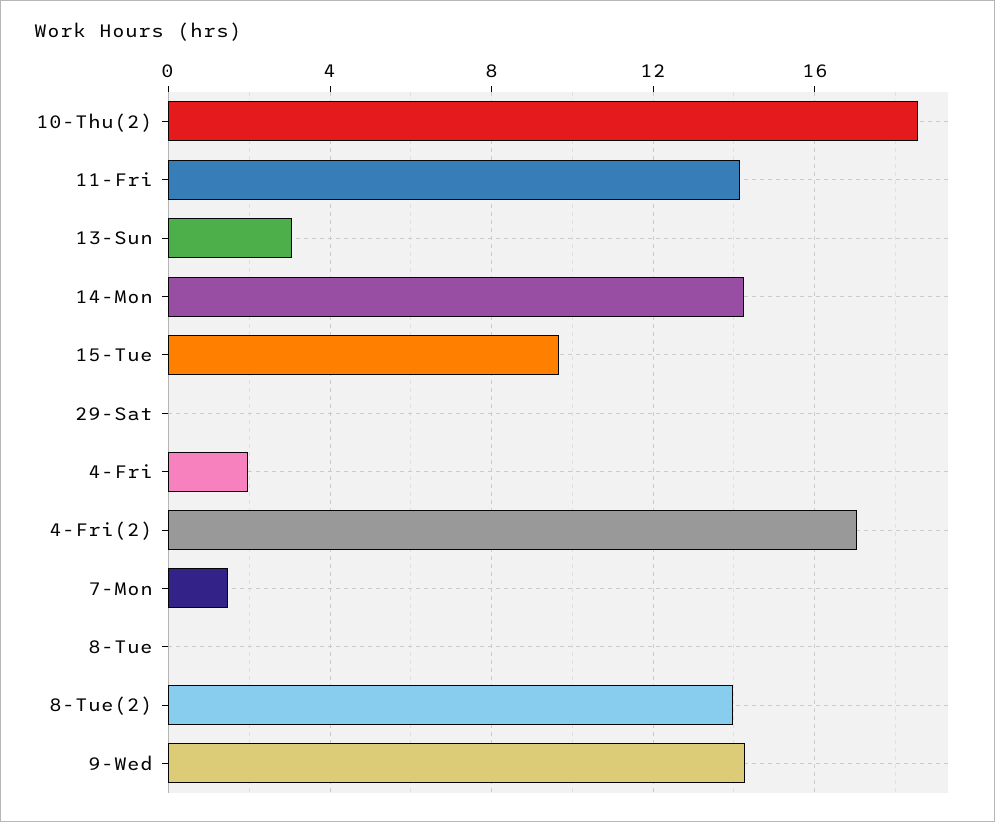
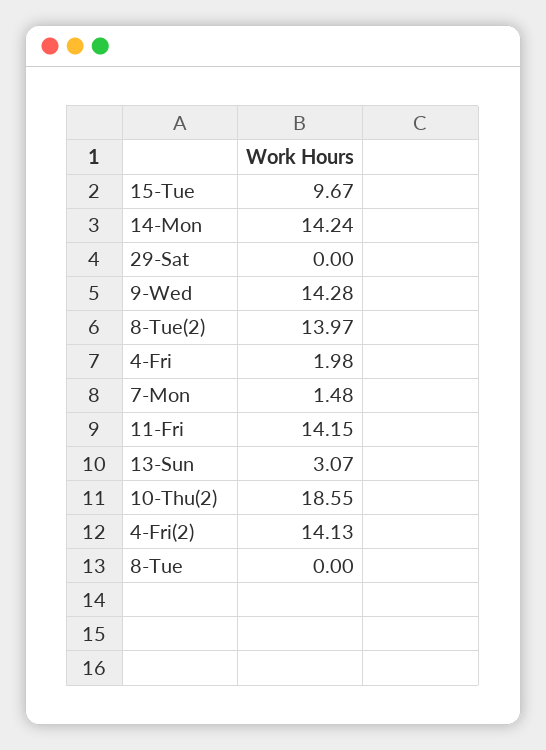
4-Fri(2): 17 -> 14.13

